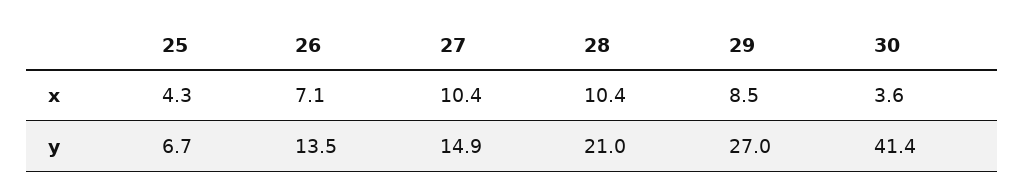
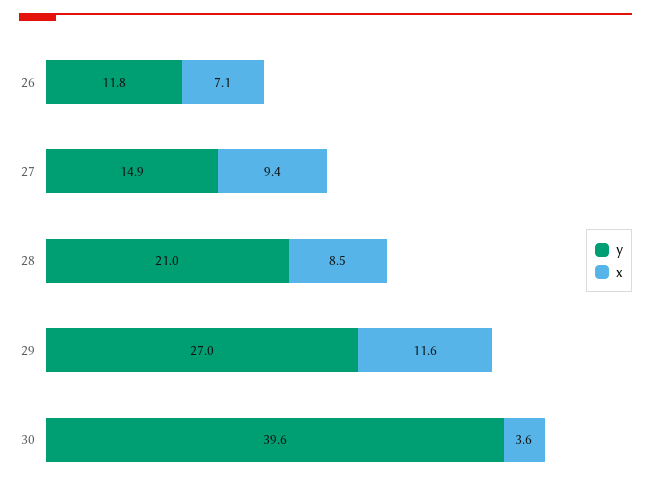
x, 25: 4.3 -> none
x, 27: 10.4 -> 9.4
x, 28: 10.4 -> 8.5
x, 29: 8.5 -> 11.6
y, 25: 6.7 -> none
y, 26: 13.5 -> 11.8
y, 30: 41.4 -> 39.6

